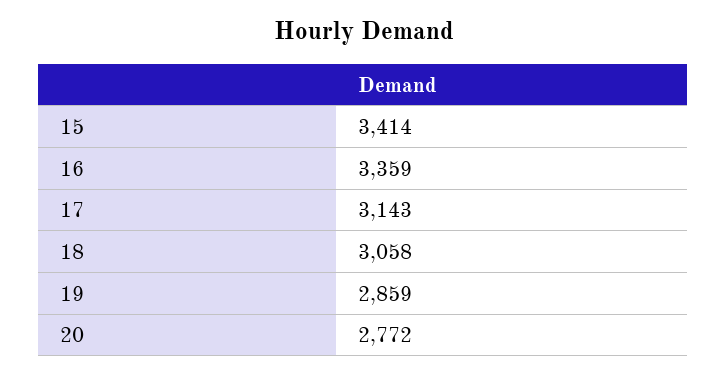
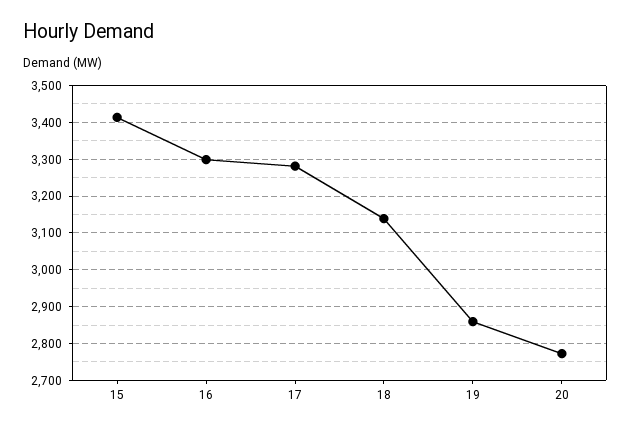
16: 3359 -> 3300
17: 3143 -> 3280
18: 3058 -> 3140

